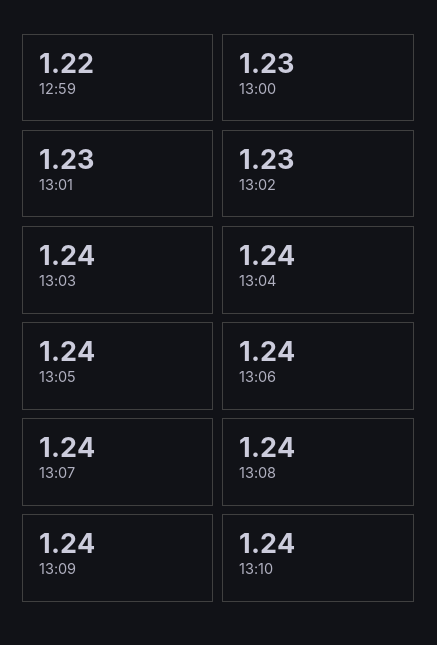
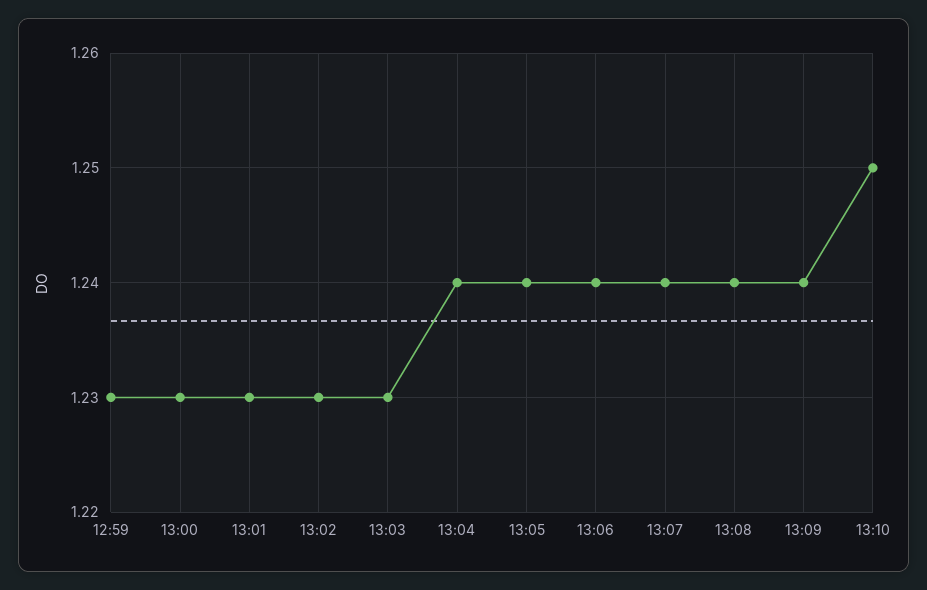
12:59: 1.22 -> 1.23
13:03: 1.24 -> 1.23
13:10: 1.24 -> 1.25

